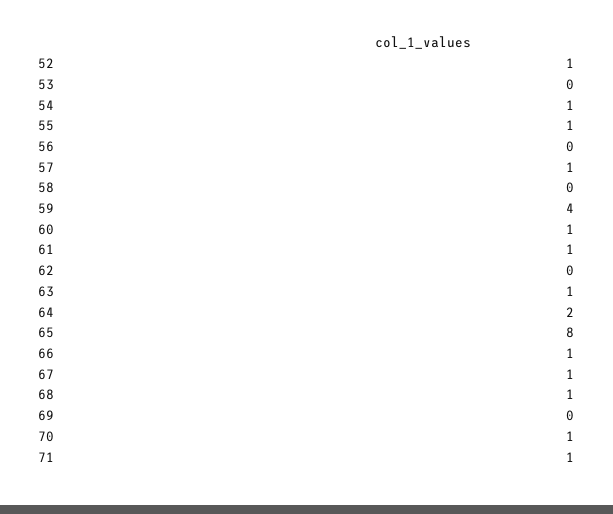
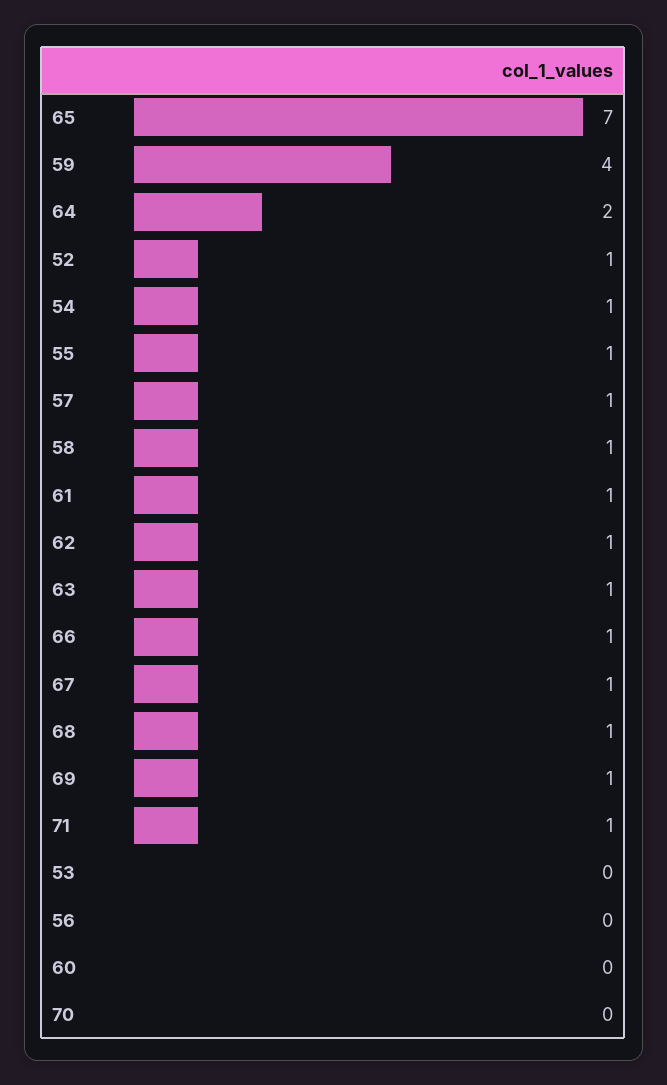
58: 0 -> 1
60: 1 -> 0
62: 0 -> 1
65: 8 -> 7
69: 0 -> 1
70: 1 -> 0

